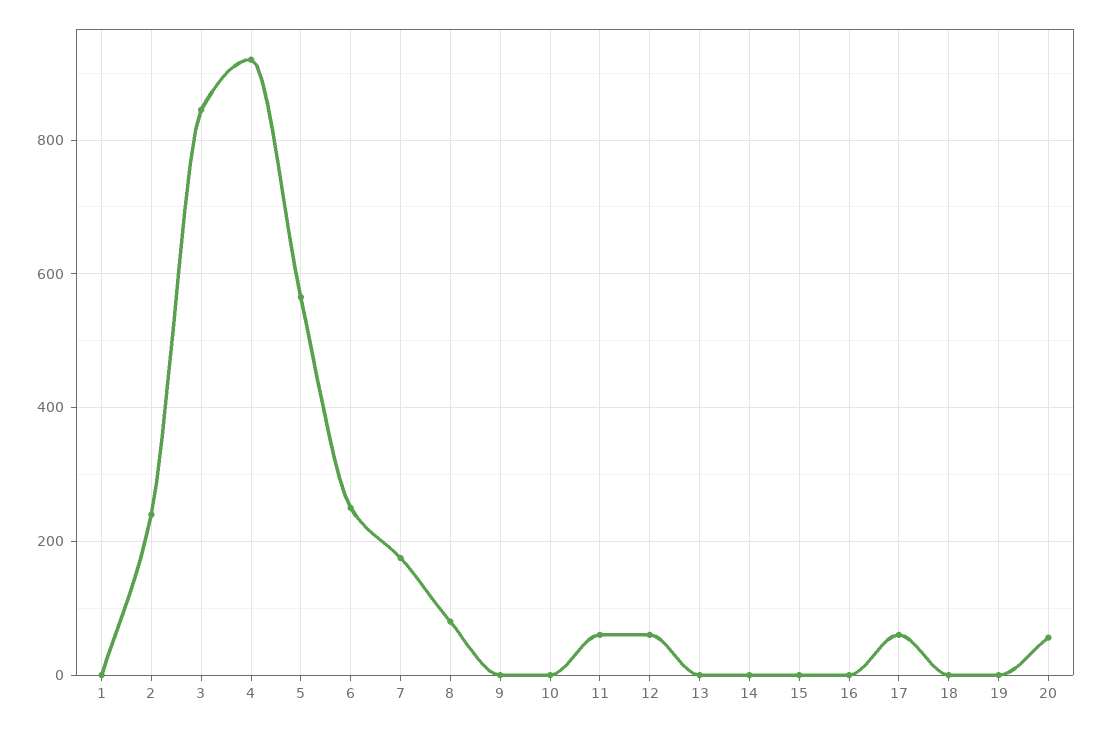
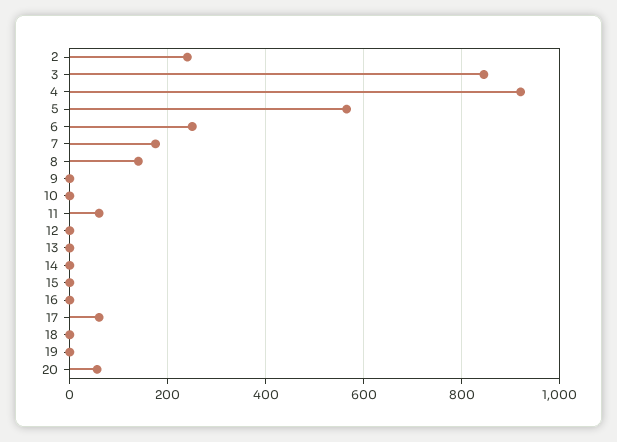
1: 0 -> none
8: 80 -> 140
12: 60 -> 0

